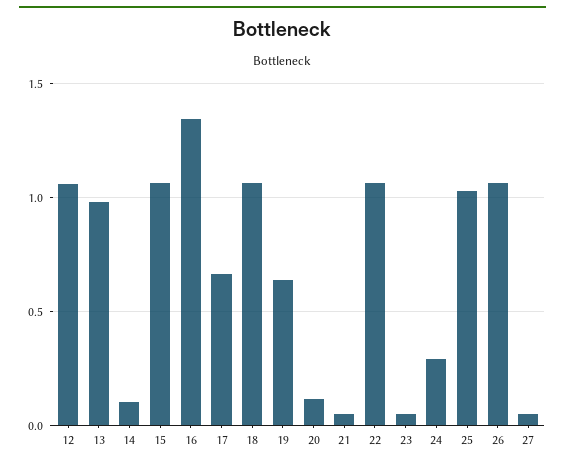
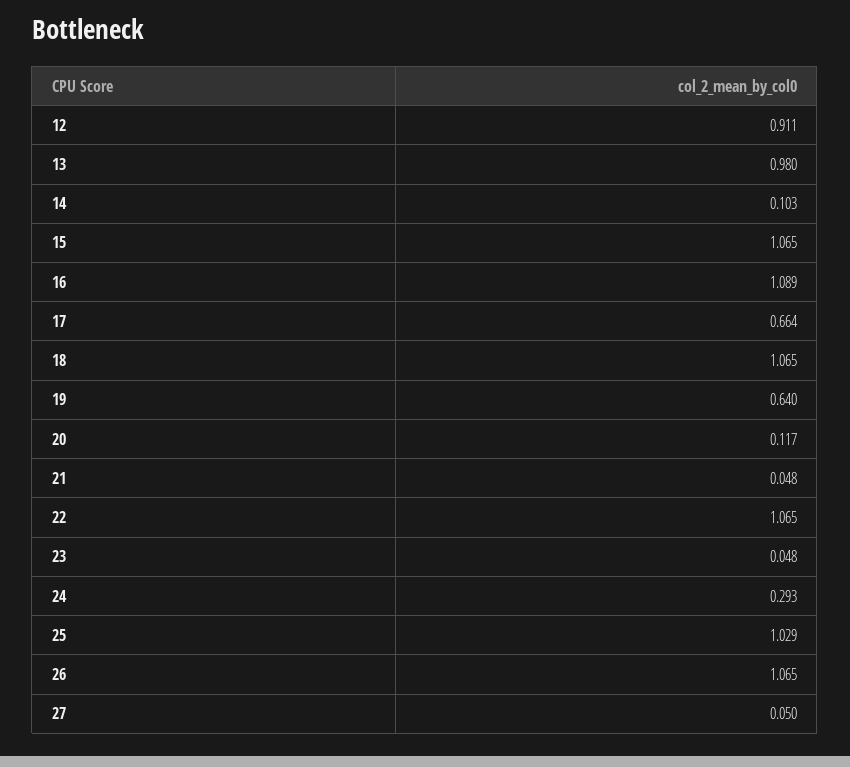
12: 1.05 -> 0.911
16: 1.35 -> 1.089

